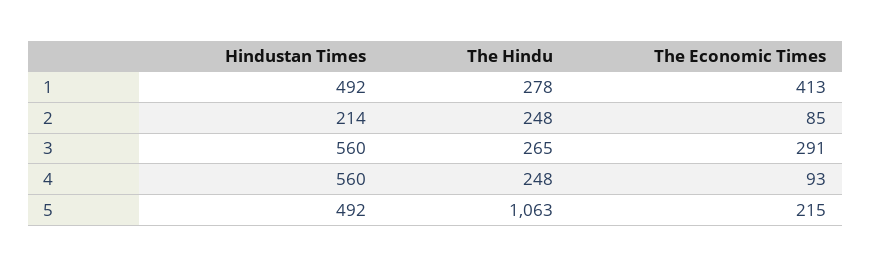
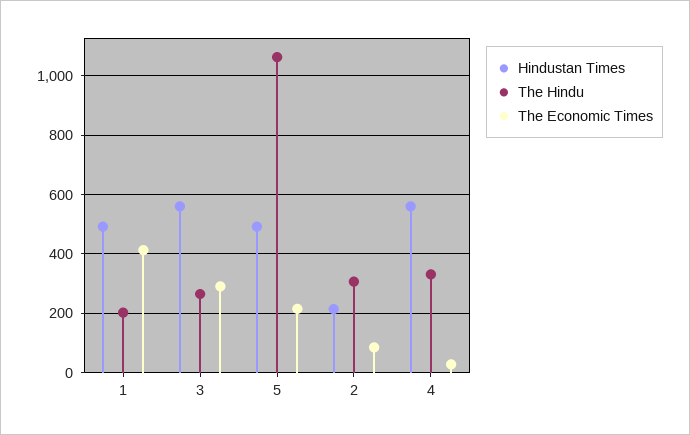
The Hindu, 1: 278 -> 200
The Hindu, 2: 248 -> 300
The Hindu, 4: 248 -> 325
The Economic Times, 4: 93 -> 25

